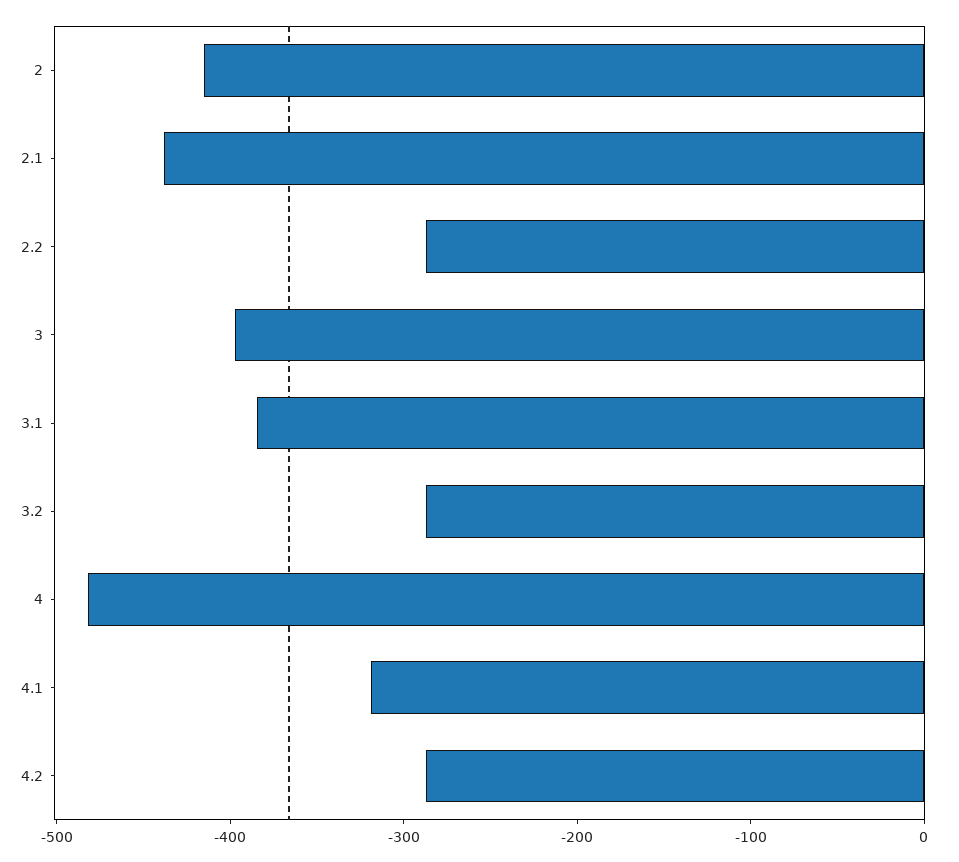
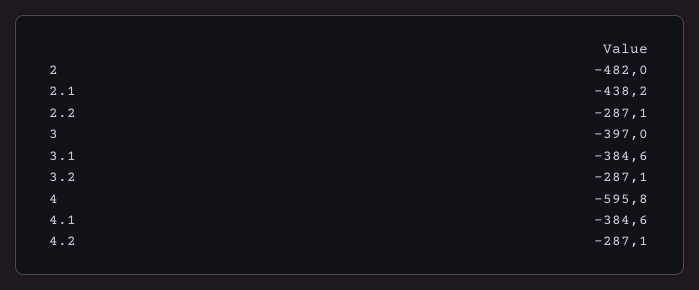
2: -420 -> -482
4: -480 -> -595.8
4.1: -320 -> -384.6

